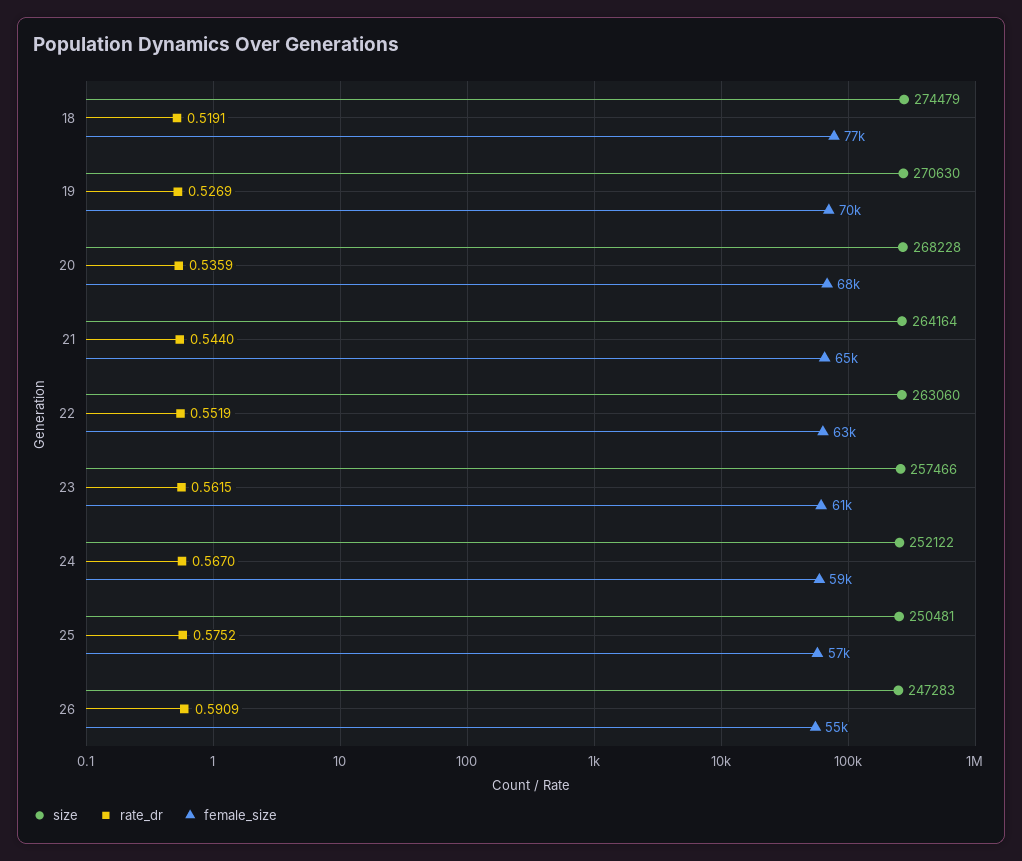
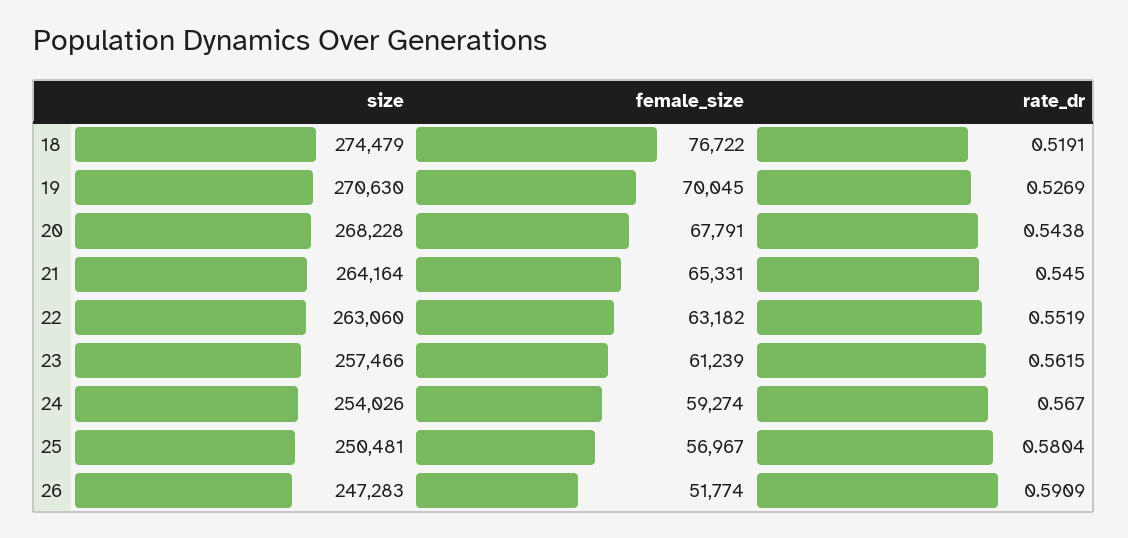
rate_dr, 20: 0.5359 -> 0.5438
rate_dr, 21: 0.544 -> 0.545
size, 24: 252122 -> 254026
rate_dr, 25: 0.5752 -> 0.5804
female_size, 26: 55000 -> 51774

